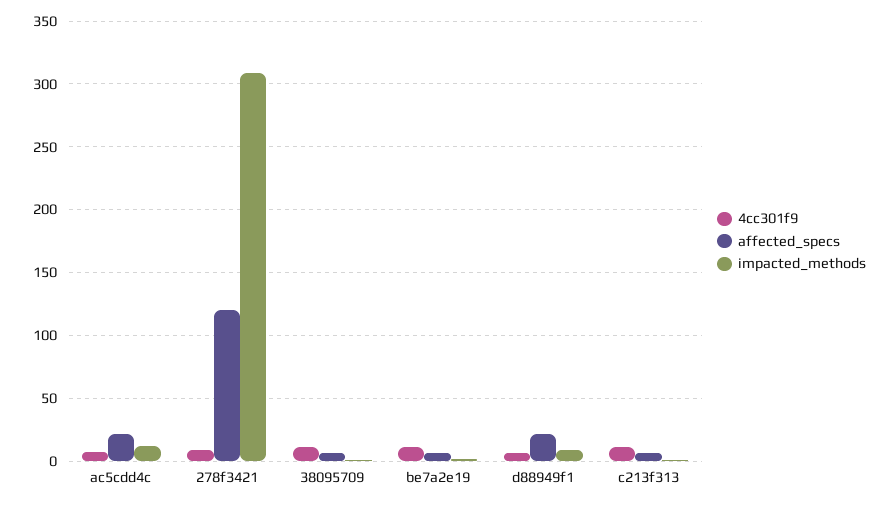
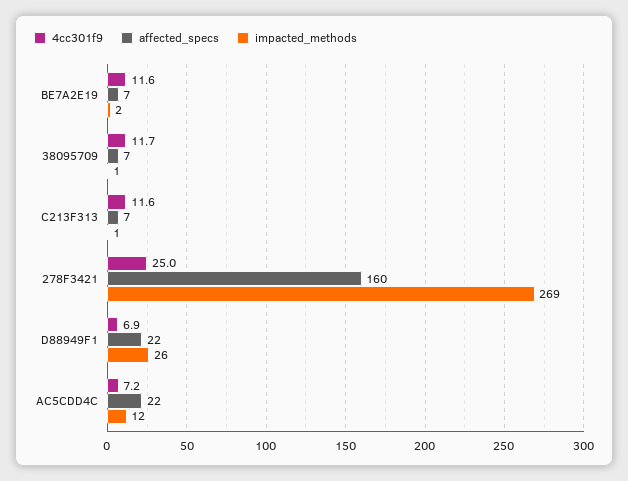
4cc301f9, 278f3421: 10 -> 25
affected_specs, 278f3421: 120 -> 160
impacted_methods, 278f3421: 310 -> 269
impacted_methods, d88949f1: 10 -> 26

